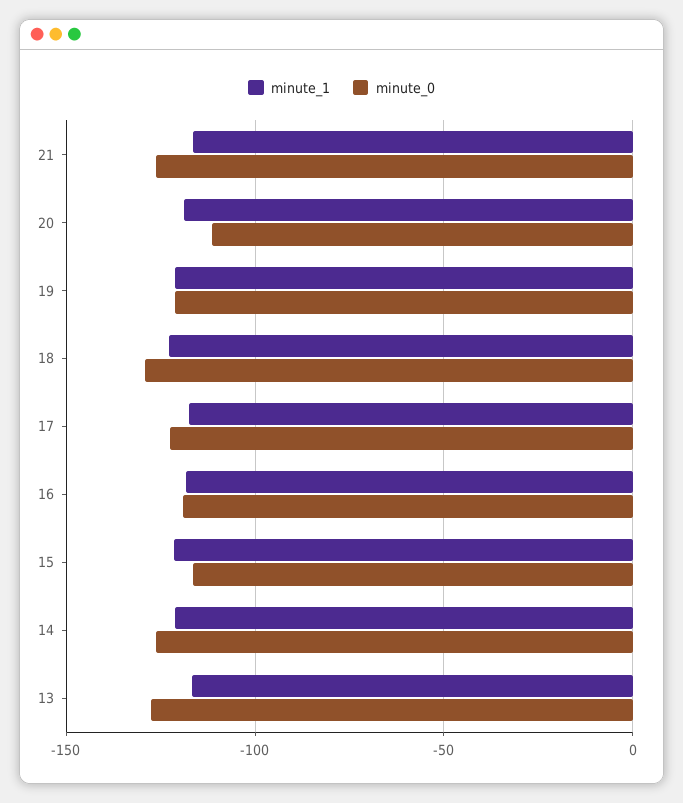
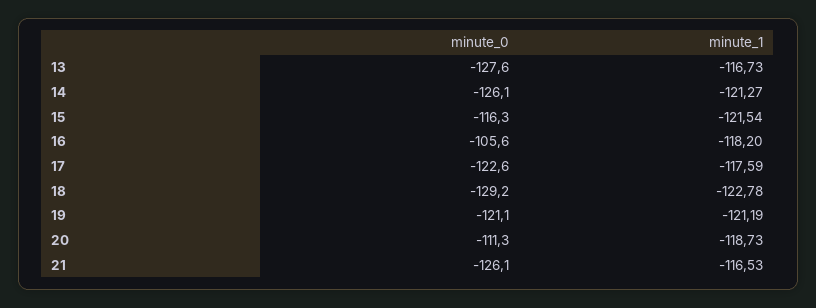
minute_0, 16: -120 -> -105.6

